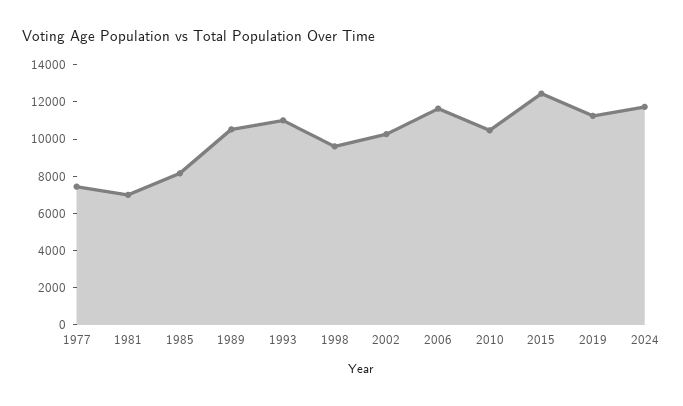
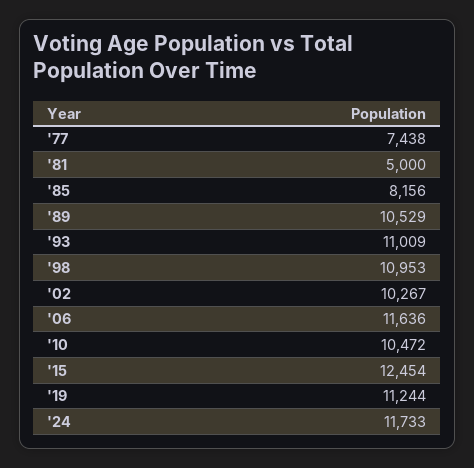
1981: 7000 -> 5000
1998: 9500 -> 10953

